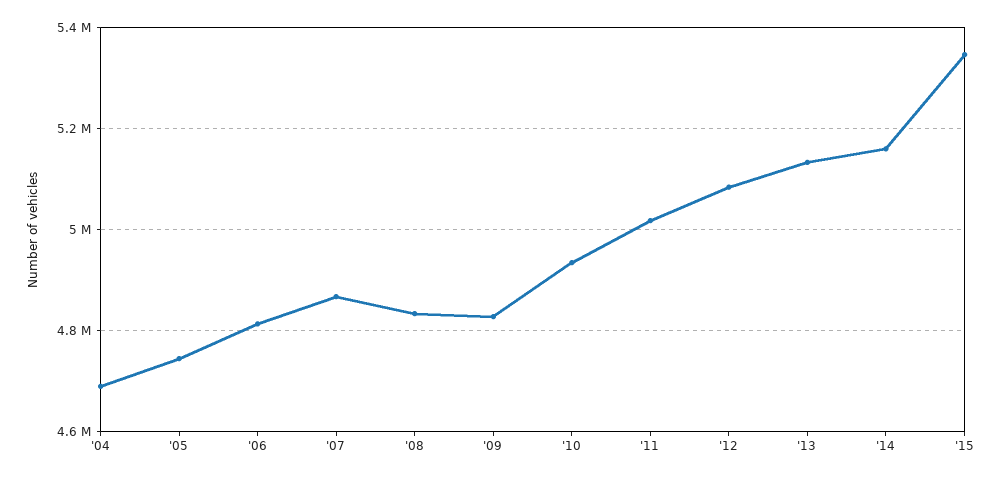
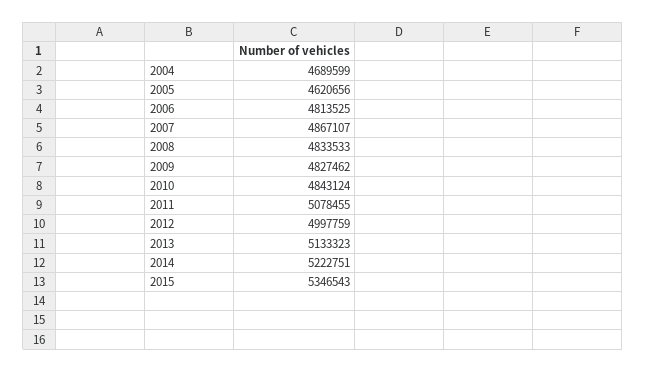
'05: 4740000 -> 4620656
'10: 4940000 -> 4843124
'11: 5020000 -> 5078455
'12: 5080000 -> 4997759
'14: 5160000 -> 5222751

